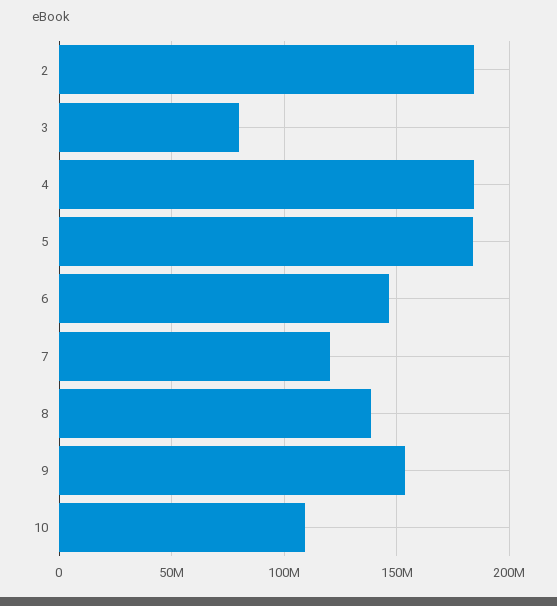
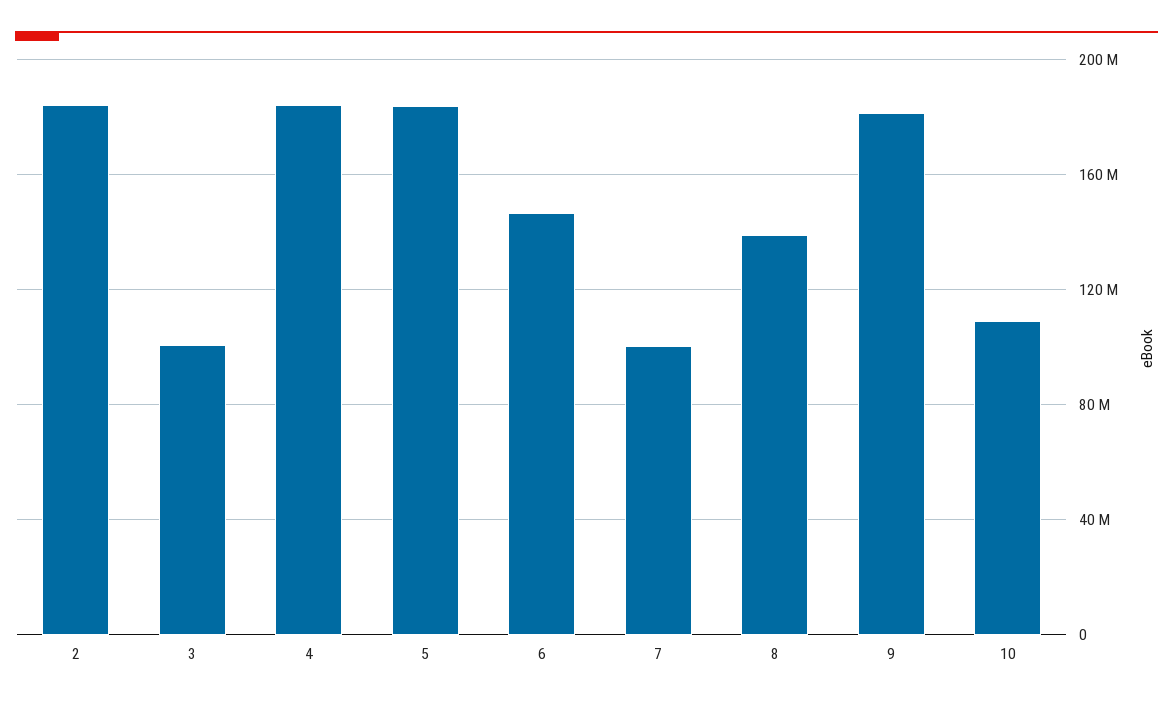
3: 80000000 -> 100000000
7: 120000000 -> 100000000
9: 155000000 -> 180000000

